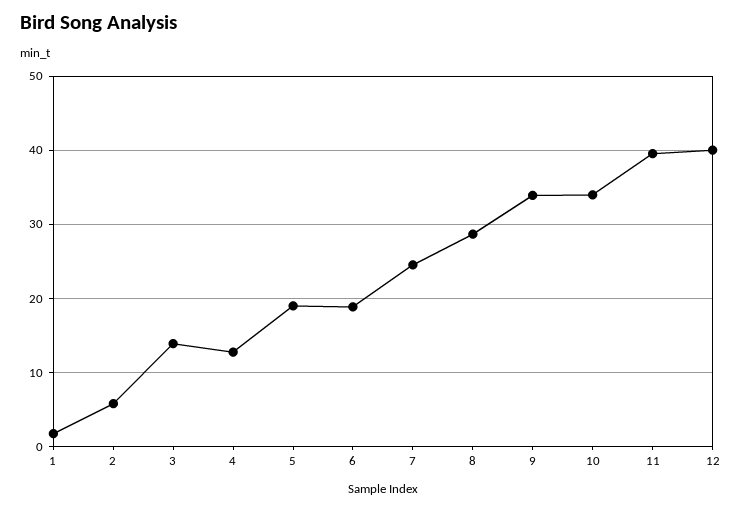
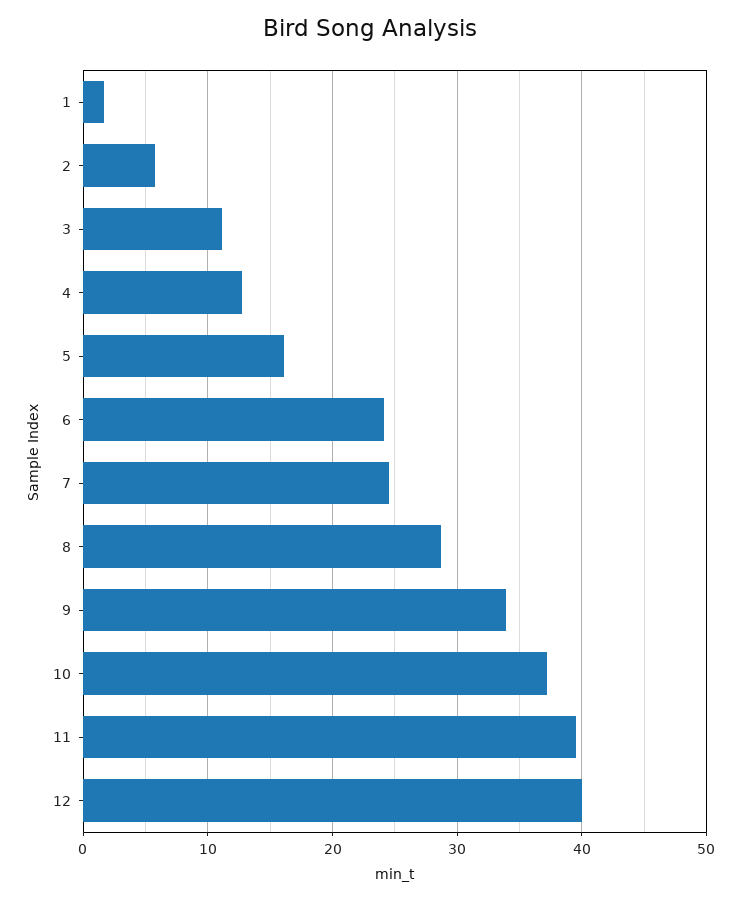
3: 14 -> 11
5: 19 -> 16
6: 19 -> 24
10: 34 -> 37

